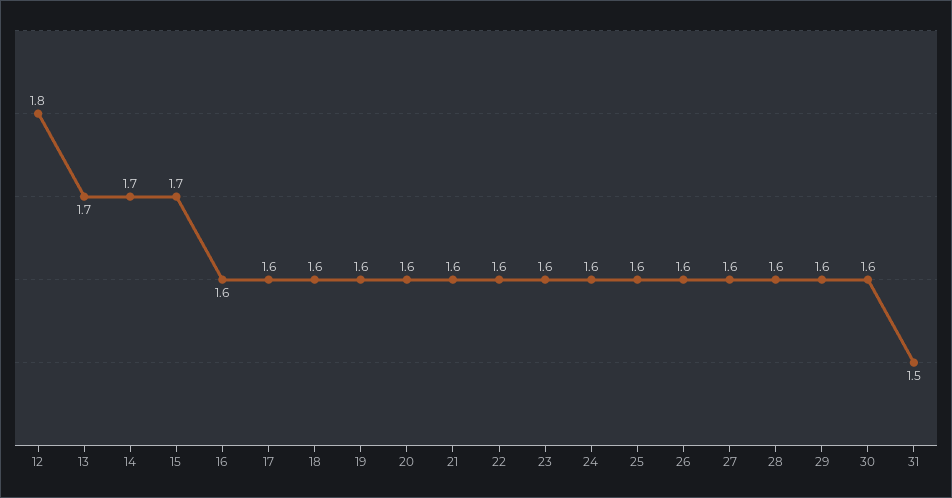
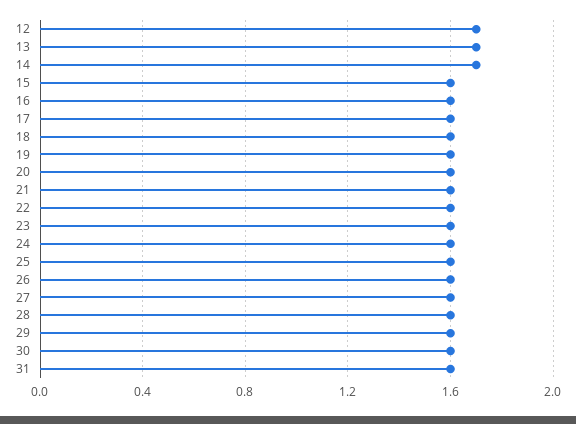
12: 1.8 -> 1.7
15: 1.7 -> 1.6
31: 1.5 -> 1.6

